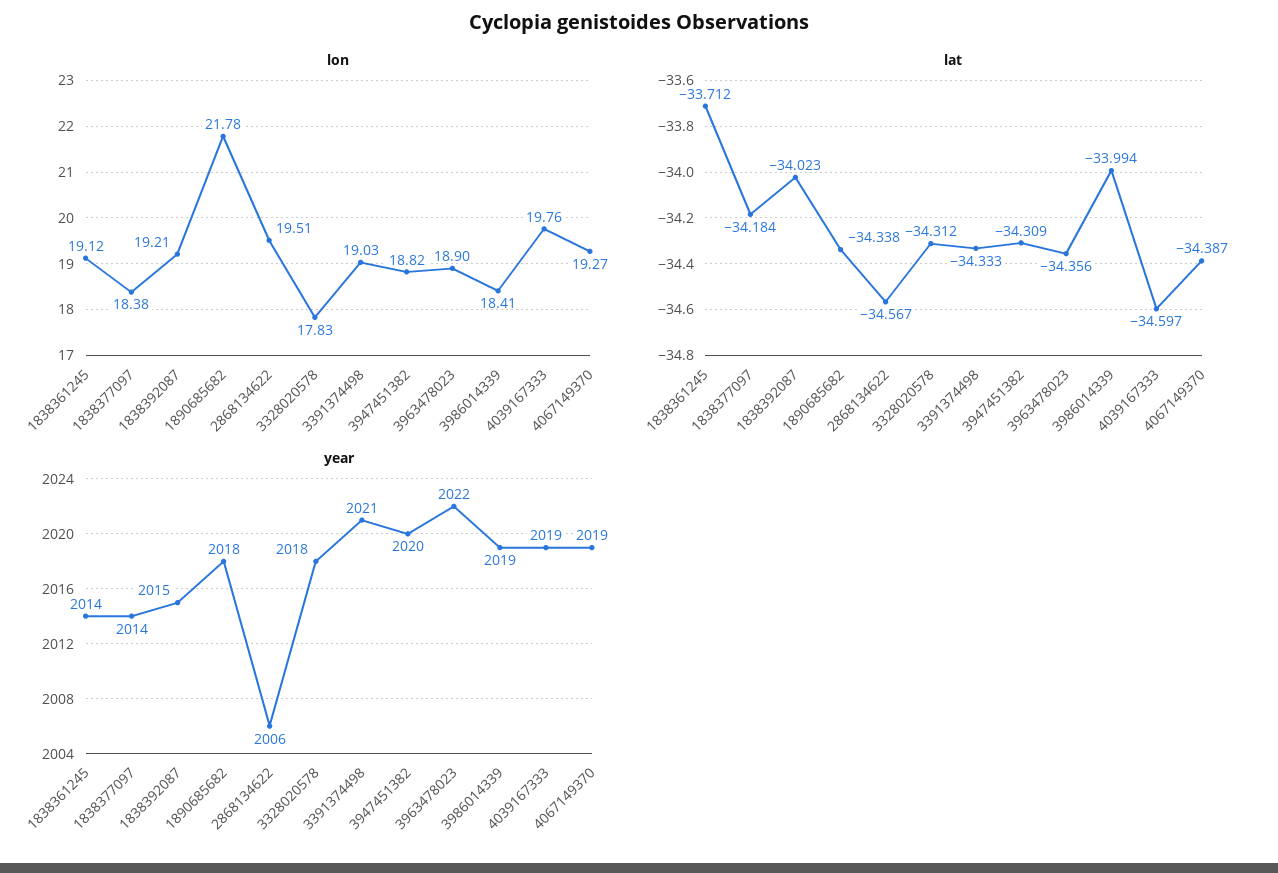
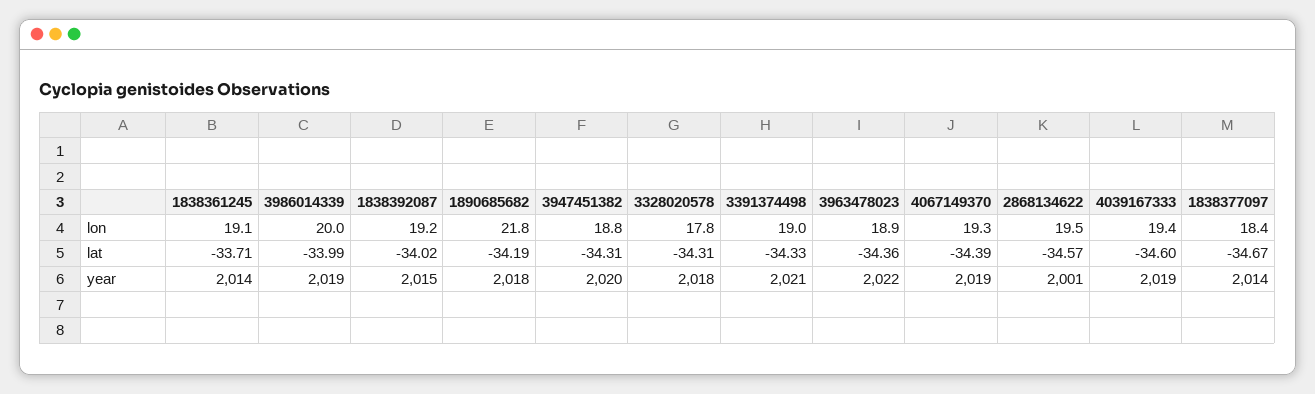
lon, 3986014339: 18.41 -> 20
lon, 4039167333: 19.76 -> 19.4
lat, 1838377097: -34.184 -> -34.67
lat, 1890685682: -34.338 -> -34.19
year, 2868134622: 2006 -> 2001

